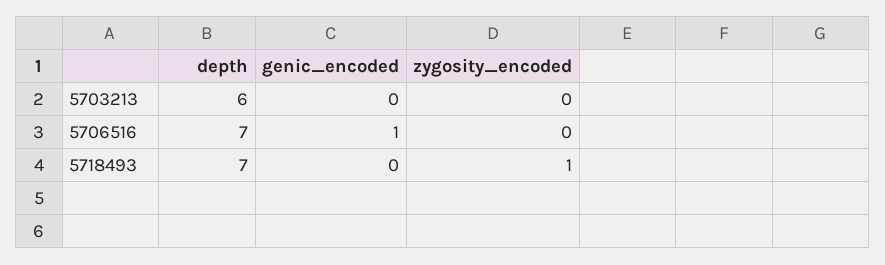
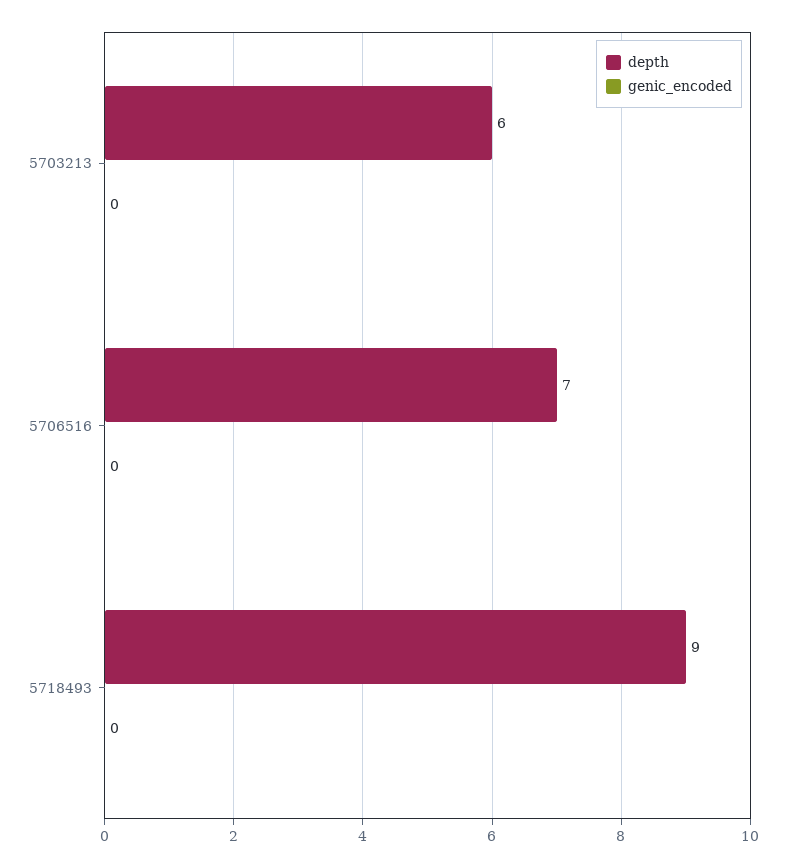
zygosity_encoded, 5703213: 0 -> none
genic_encoded, 5706516: 1 -> 0
zygosity_encoded, 5706516: 0 -> none
depth, 5718493: 7 -> 9
zygosity_encoded, 5718493: 1 -> none

